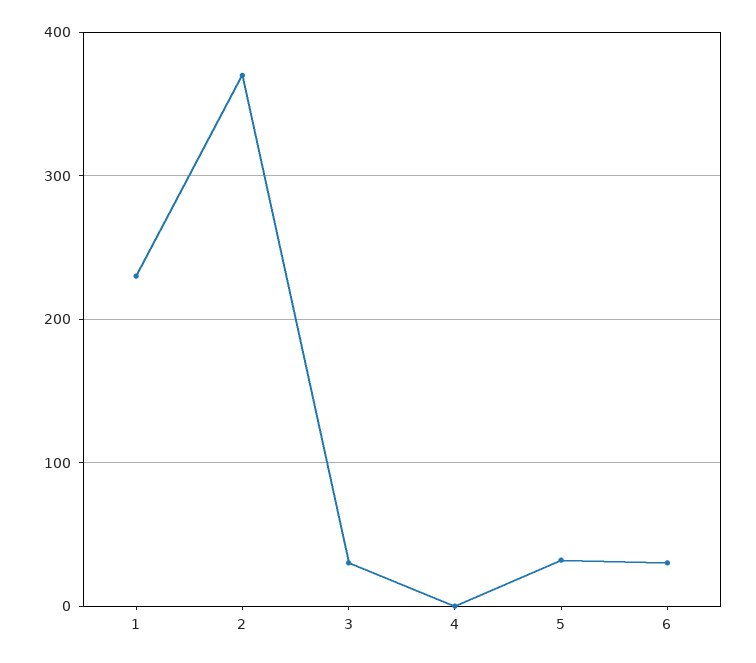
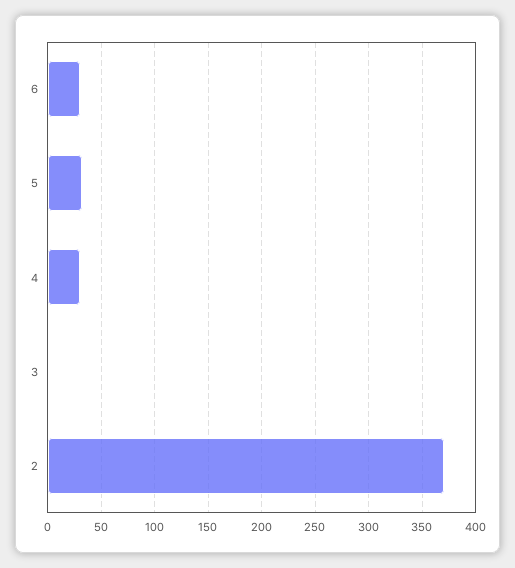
1: 230 -> none
3: 30 -> 0
4: 0 -> 30

